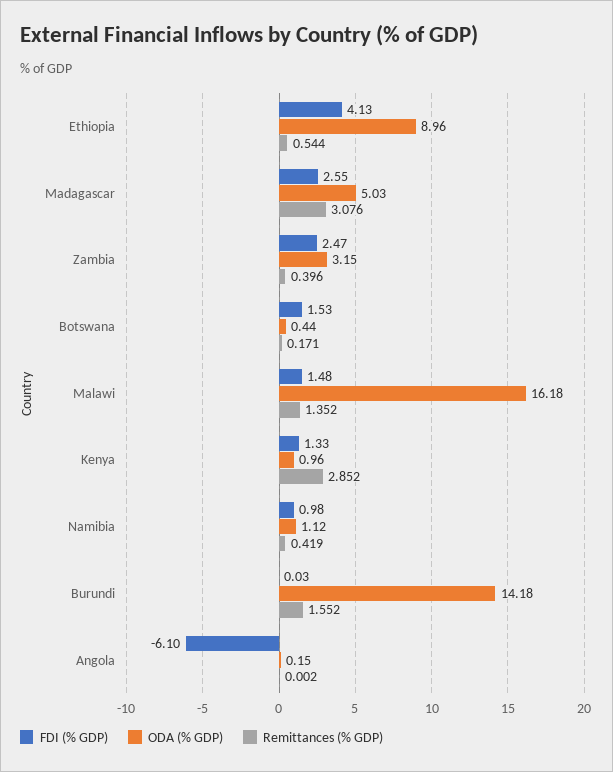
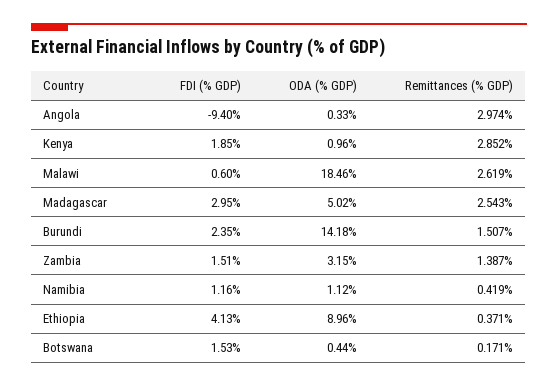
Remittances (% GDP), Ethiopia: 0.544 -> 0.371
FDI (% GDP), Madagascar: 2.55 -> 2.95
ODA (% GDP), Madagascar: 5.03 -> 5.02
Remittances (% GDP), Madagascar: 3.076 -> 2.543
FDI (% GDP), Zambia: 2.47 -> 1.51
Remittances (% GDP), Zambia: 0.396 -> 1.387
FDI (% GDP), Malawi: 1.48 -> 0.6
ODA (% GDP), Malawi: 16.18 -> 18.46
Remittances (% GDP), Malawi: 1.352 -> 2.619
FDI (% GDP), Kenya: 1.33 -> 1.85
FDI (% GDP), Namibia: 0.98 -> 1.16
FDI (% GDP), Burundi: 0.03 -> 2.35
Remittances (% GDP), Burundi: 1.552 -> 1.507
FDI (% GDP), Angola: -6.1 -> -9.4
ODA (% GDP), Angola: 0.15 -> 0.33
Remittances (% GDP), Angola: 0.002 -> 2.974

